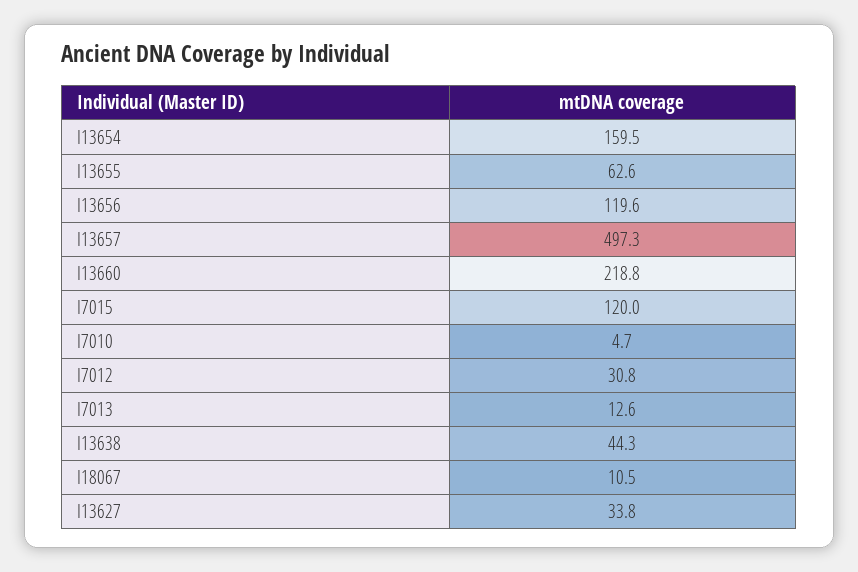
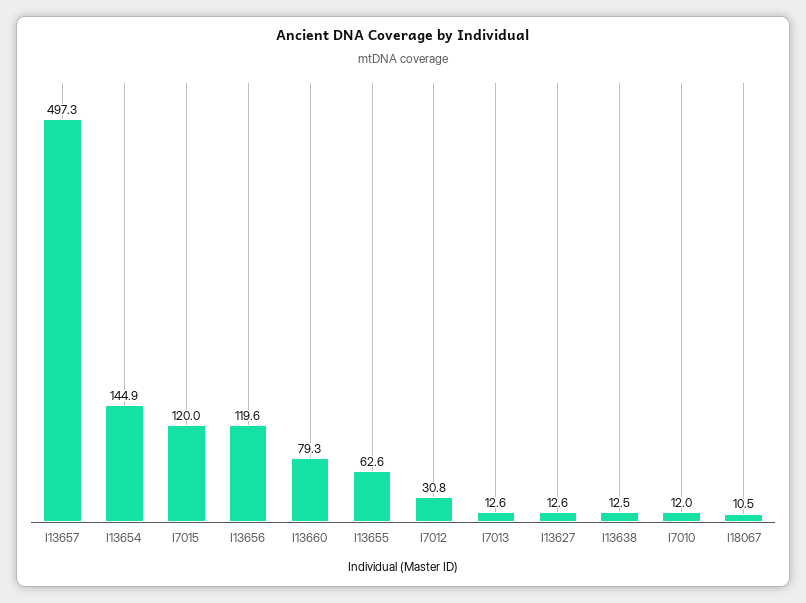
I13654: 159.5 -> 144.9
I13660: 218.8 -> 79.3
I7010: 4.7 -> 12
I13638: 44.3 -> 12.5
I13627: 33.8 -> 12.6

